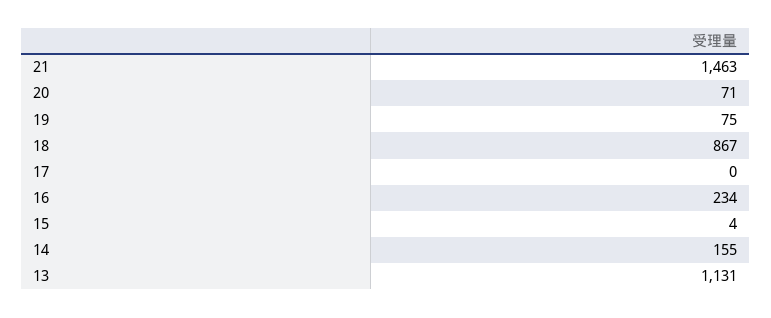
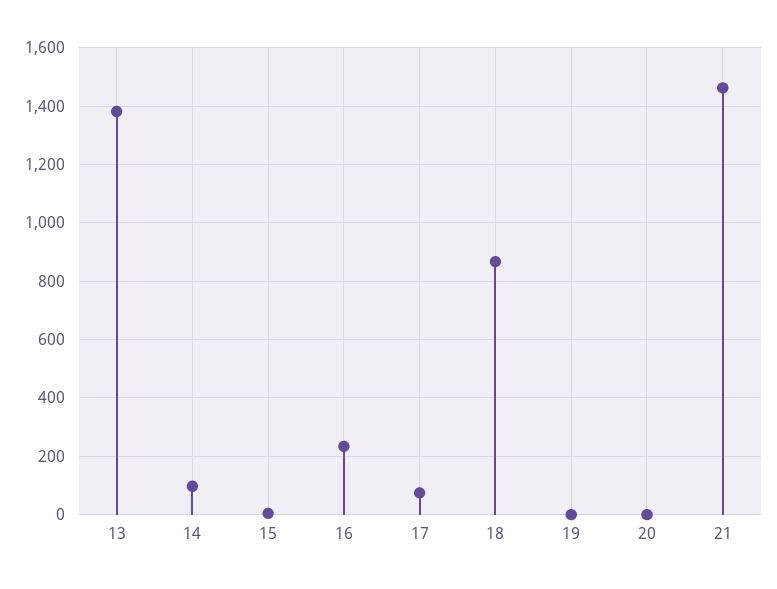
20: 71 -> 0
19: 75 -> 0
17: 0 -> 75
14: 155 -> 100
13: 1131 -> 1375

